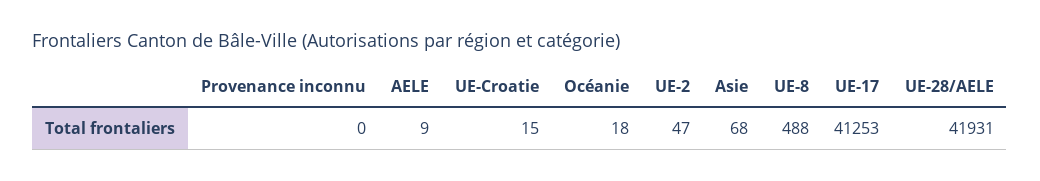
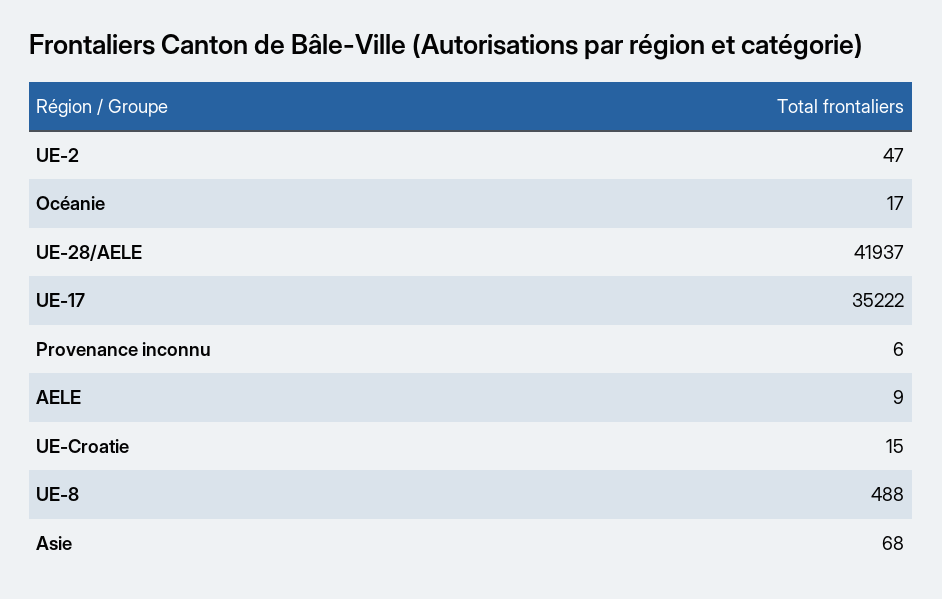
Provenance inconnu: 0 -> 6
Océanie: 18 -> 17
UE-17: 41253 -> 35222
UE-28/AELE: 41931 -> 41937

